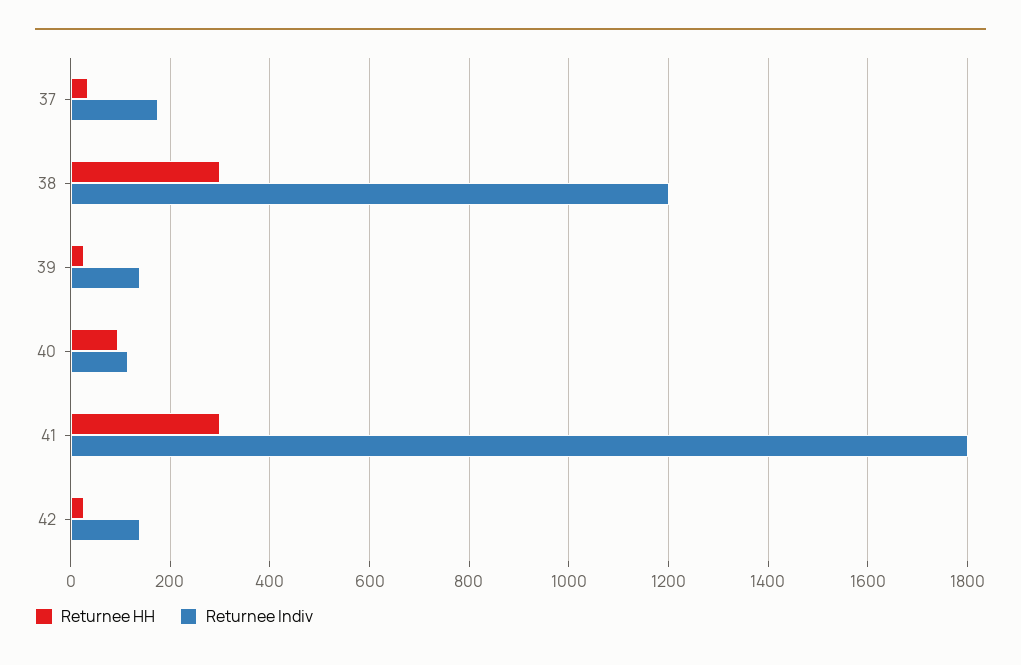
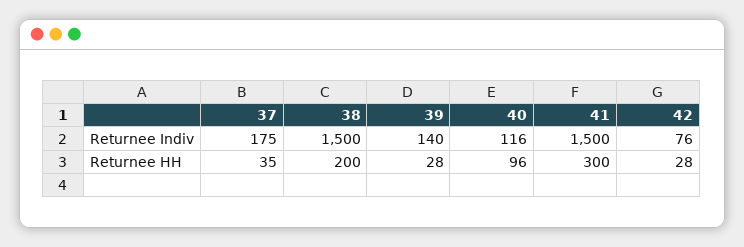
Returnee HH, 38: 300 -> 200
Returnee Indiv, 38: 1200 -> 1500
Returnee Indiv, 41: 1800 -> 1500
Returnee Indiv, 42: 140 -> 76

